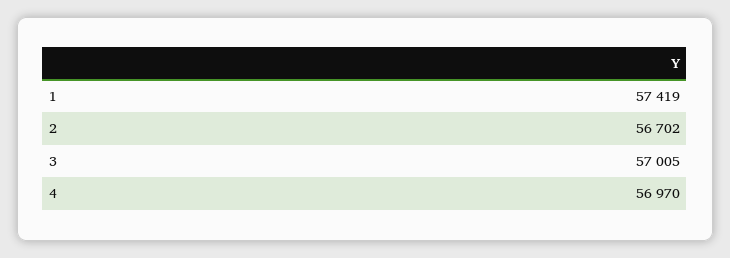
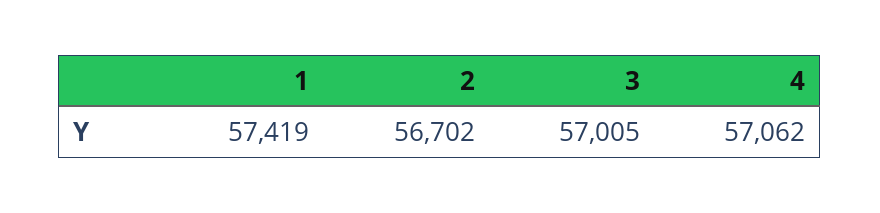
4: 56970 -> 57062

